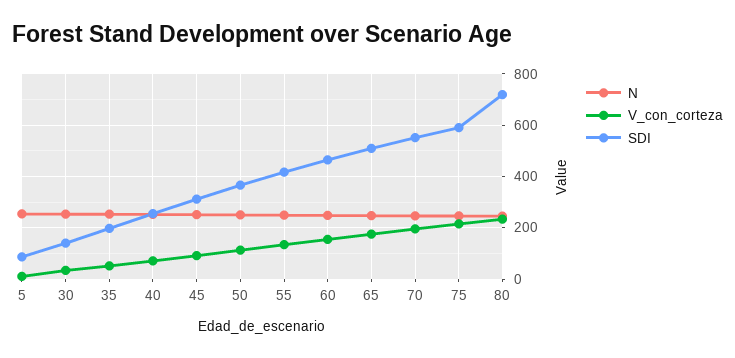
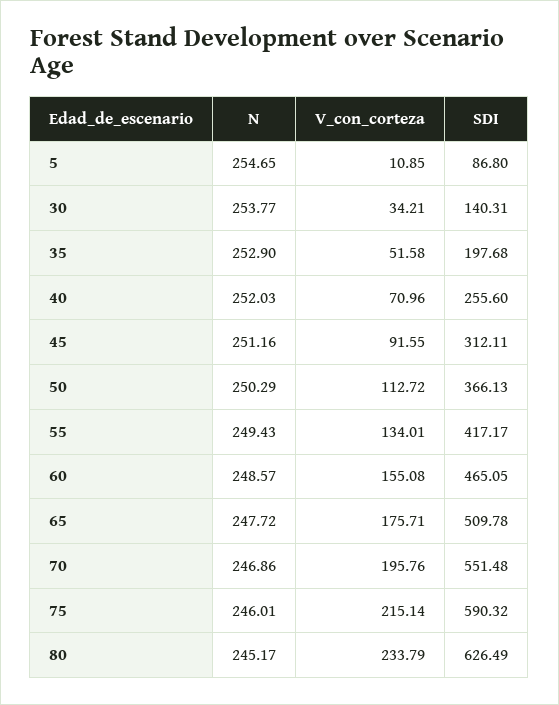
SDI, 80: 725 -> 626.49

